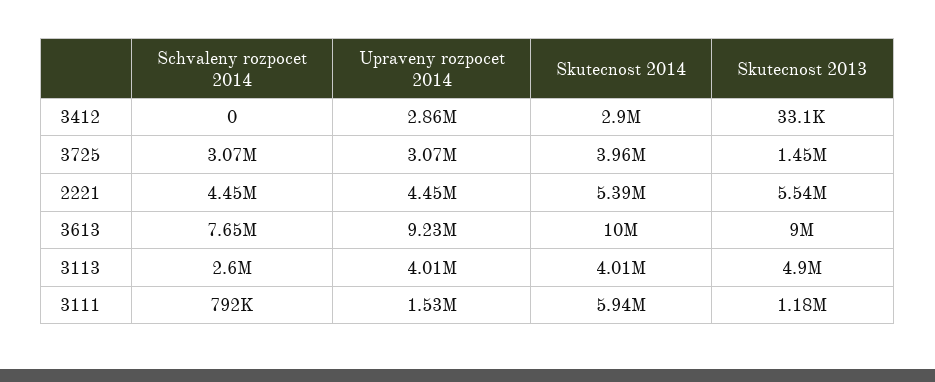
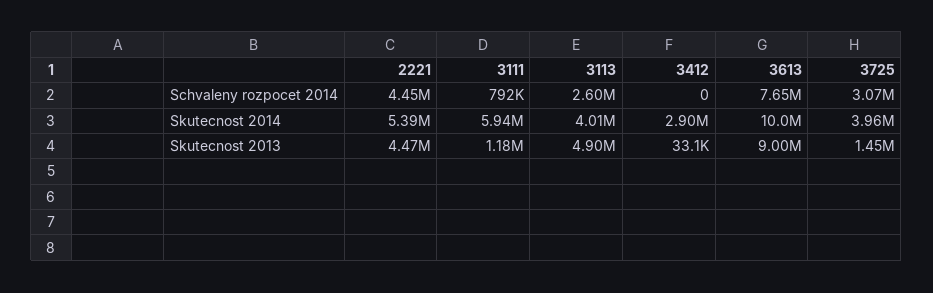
Upraveny rozpocet 2014, 3412: 2860000 -> none
Upraveny rozpocet 2014, 3725: 3070000 -> none
Upraveny rozpocet 2014, 2221: 4450000 -> none
Skutecnost 2013, 2221: 5540000 -> 4470000
Upraveny rozpocet 2014, 3613: 9230000 -> none
Upraveny rozpocet 2014, 3113: 4010000 -> none
Upraveny rozpocet 2014, 3111: 1530000 -> none

